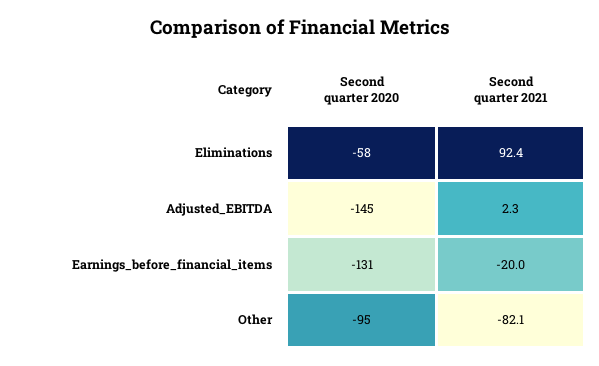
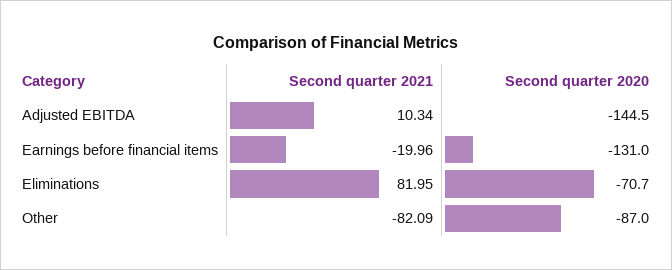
Second quarter 2020, Eliminations: -58 -> -70.7
Second quarter 2021, Eliminations: 92.4 -> 81.95
Second quarter 2021, Adjusted_EBITDA: 2.3 -> 10.34
Second quarter 2020, Other: -95 -> -87

